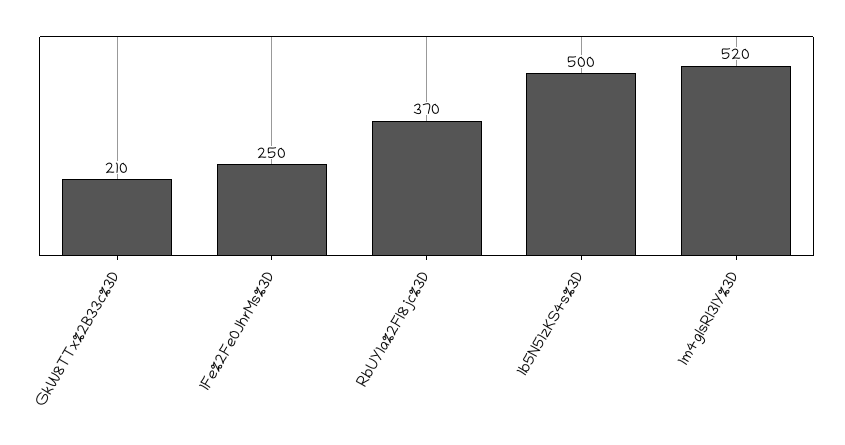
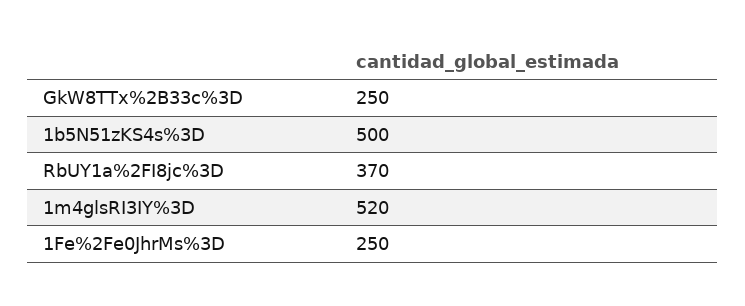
GkW8TTx%2B33c%3D: 210 -> 250

